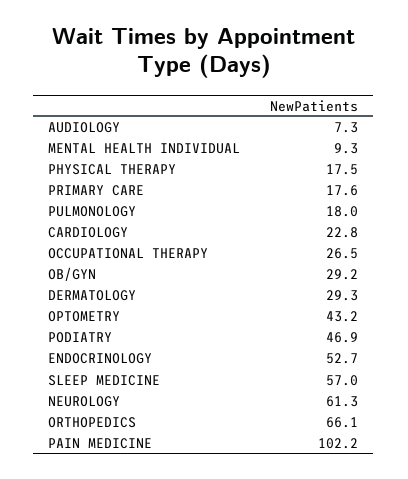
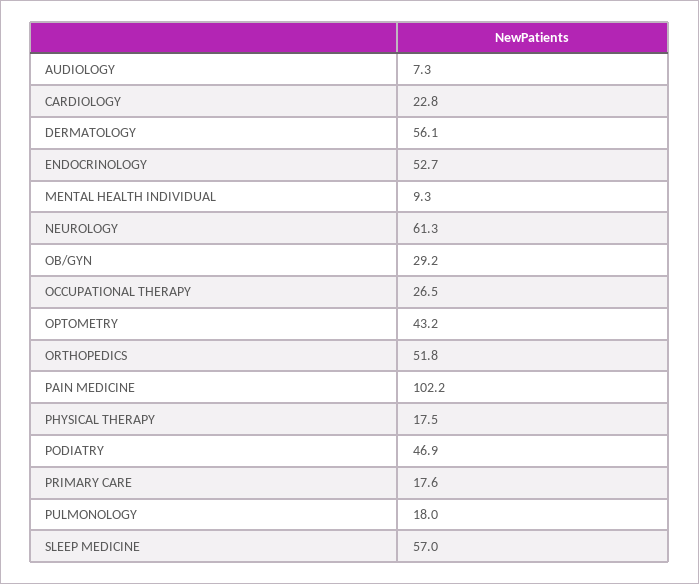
DERMATOLOGY: 29.3 -> 56.1
ORTHOPEDICS: 66.1 -> 51.8

